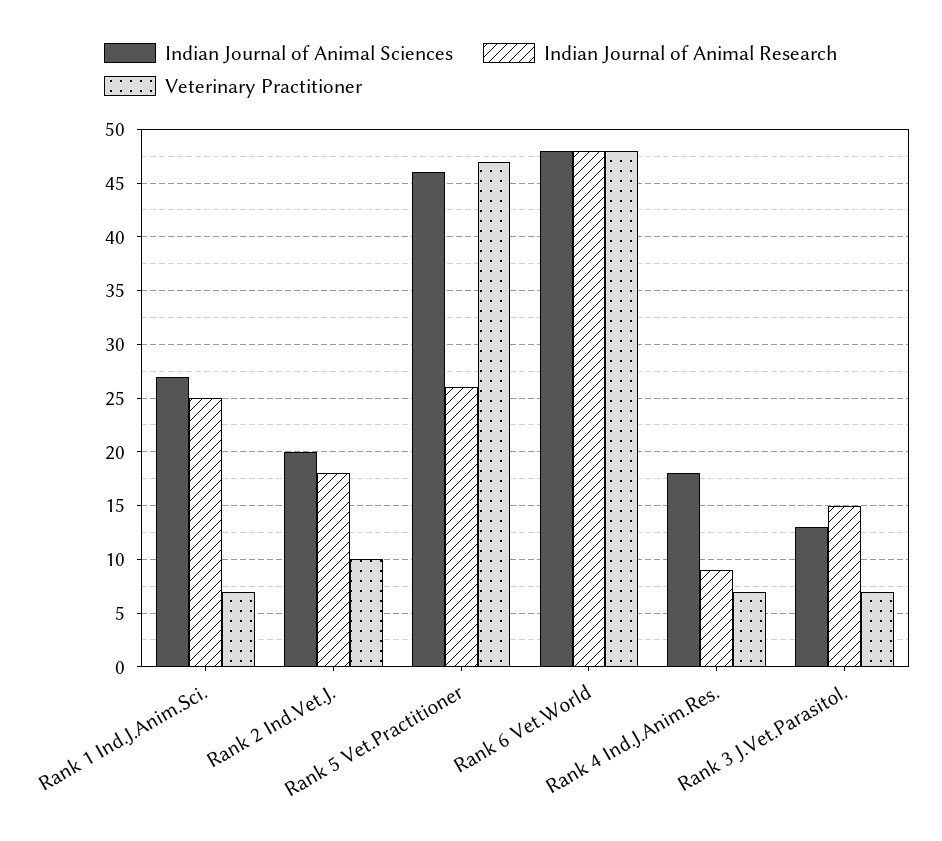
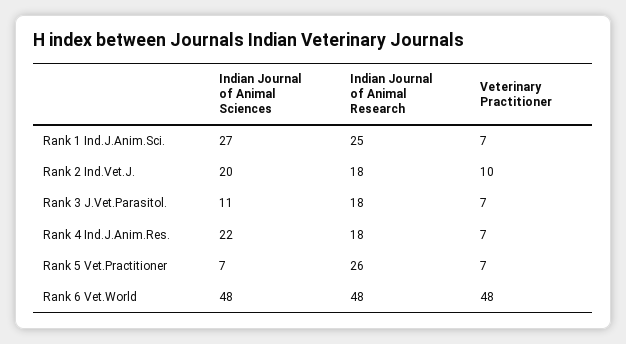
Indian Journal of Animal Sciences, Rank 5 Vet.Practitioner: 46 -> 7
Veterinary Practitioner, Rank 5 Vet.Practitioner: 47 -> 7
Indian Journal of Animal Sciences, Rank 4 Ind.J.Anim.Res.: 18 -> 22
Indian Journal of Animal Research, Rank 4 Ind.J.Anim.Res.: 9 -> 18
Indian Journal of Animal Sciences, Rank 3 J.Vet.Parasitol.: 13 -> 11
Indian Journal of Animal Research, Rank 3 J.Vet.Parasitol.: 15 -> 18

